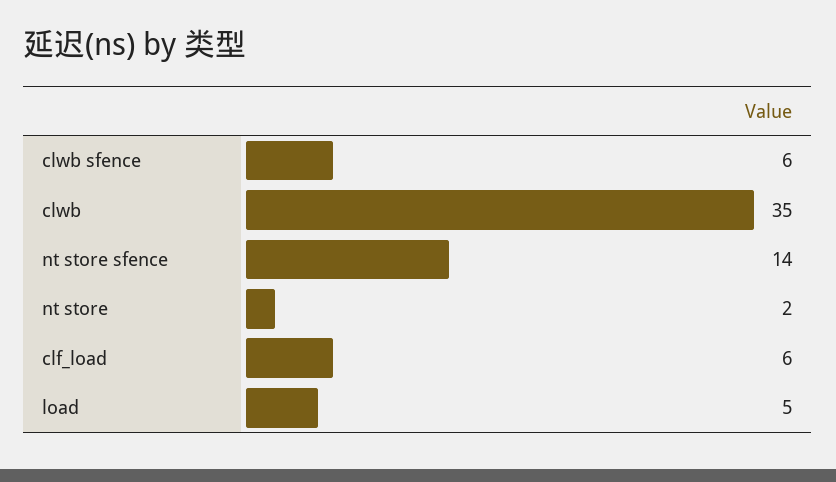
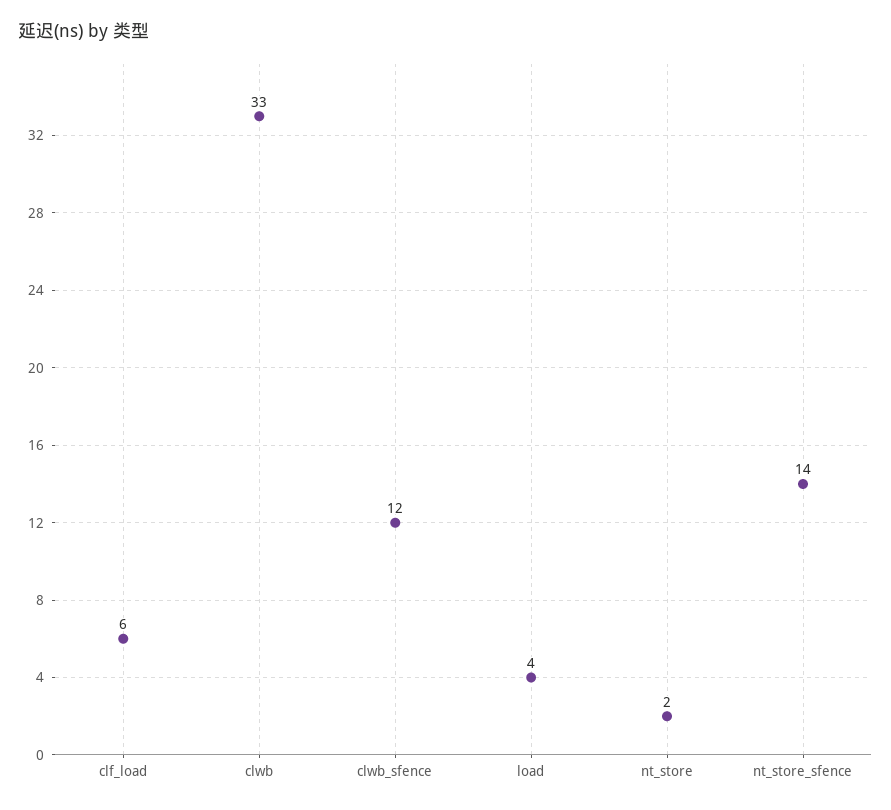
clwb sfence: 6 -> 12
clwb: 35 -> 33
load: 5 -> 4

